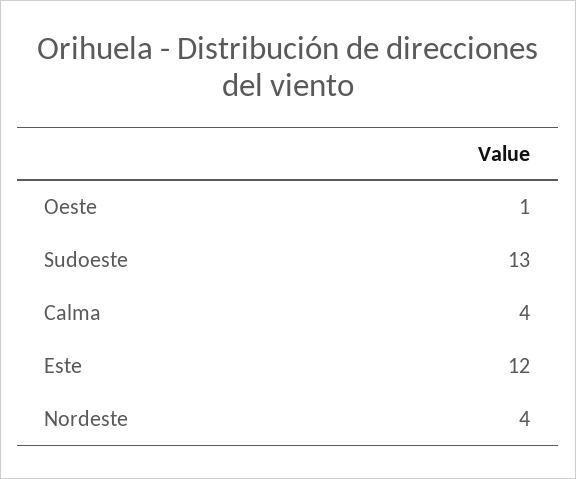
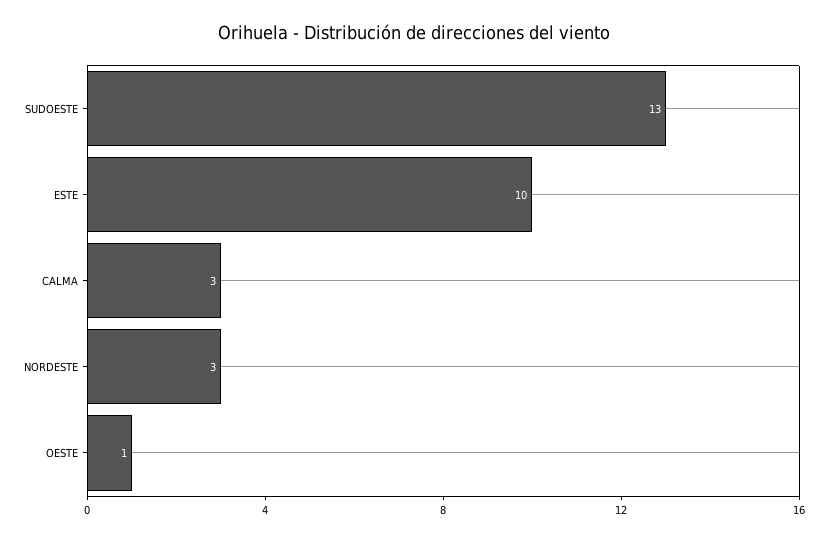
Calma: 4 -> 3
Este: 12 -> 10
Nordeste: 4 -> 3

